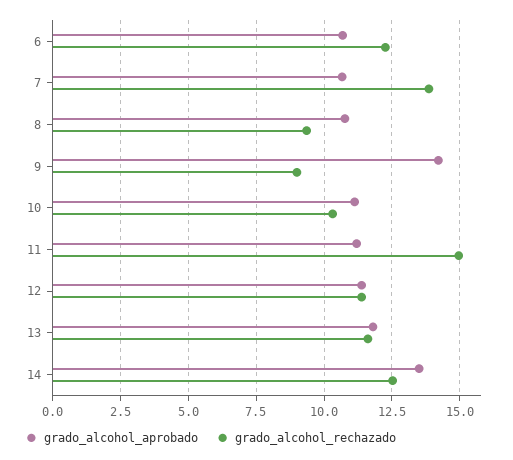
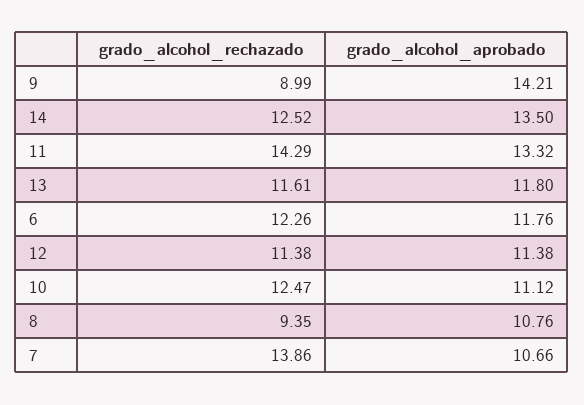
grado_alcohol_aprobado, 6: 10.75 -> 11.76
grado_alcohol_rechazado, 10: 10.25 -> 12.47
grado_alcohol_aprobado, 11: 11.25 -> 13.32
grado_alcohol_rechazado, 11: 15 -> 14.29

